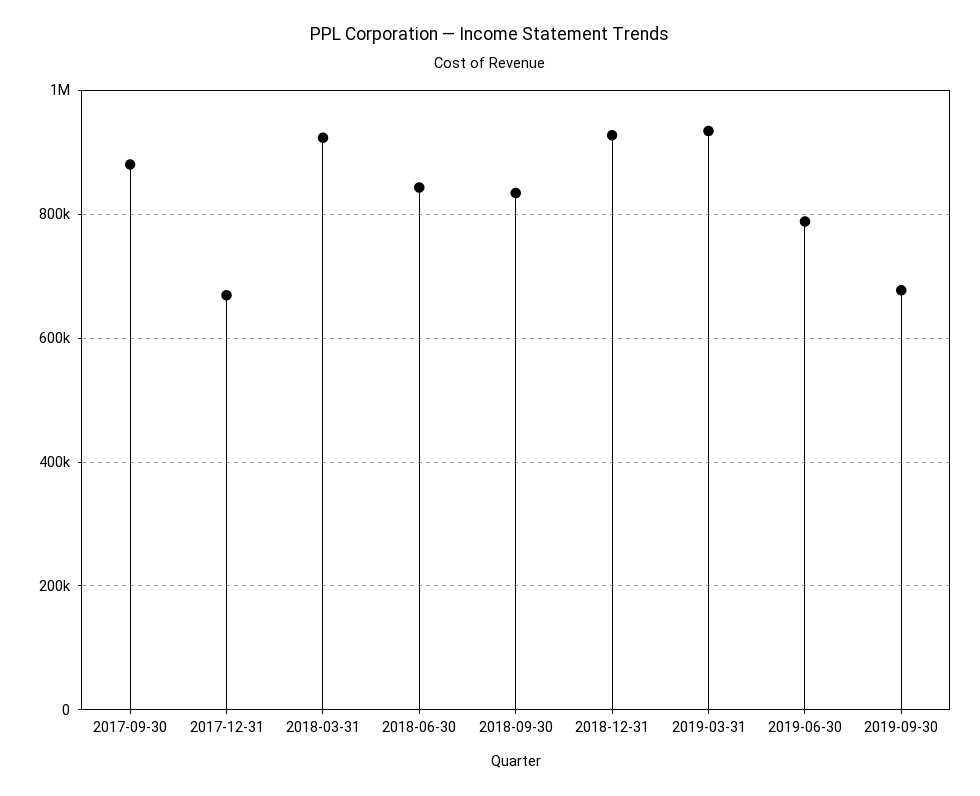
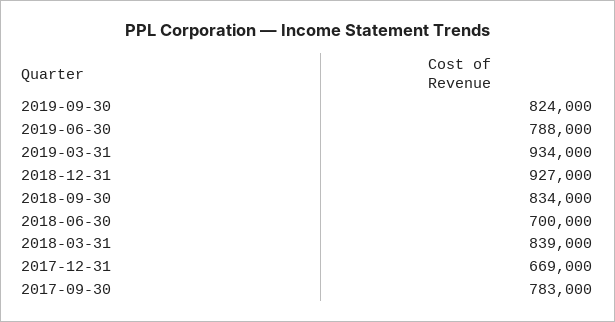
2017-09-30: 880000 -> 783000
2018-03-31: 920000 -> 839000
2018-06-30: 840000 -> 700000
2019-09-30: 680000 -> 824000

